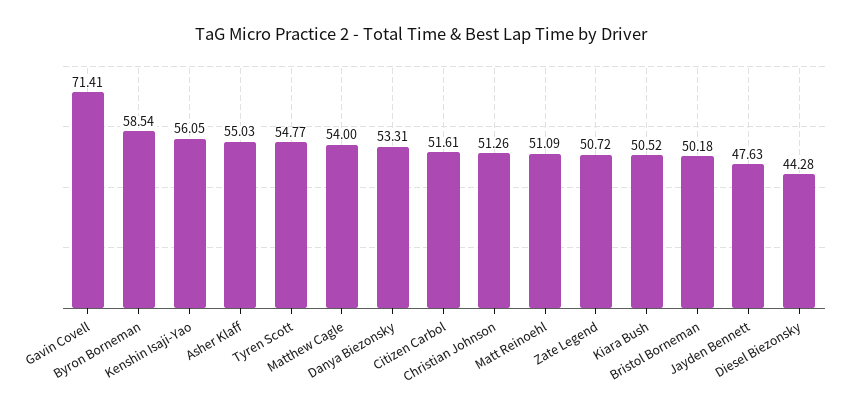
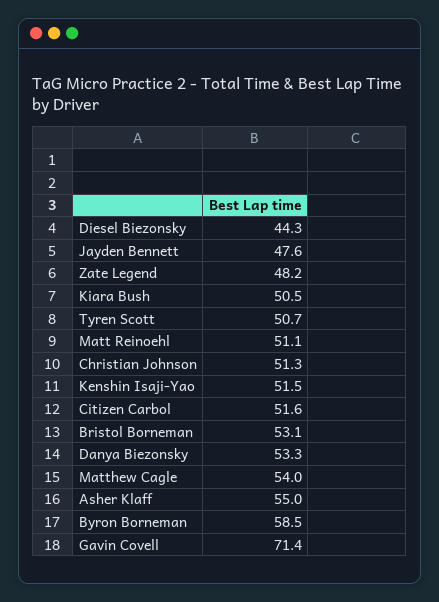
Kenshin Isaji-Yao: 56.05 -> 51.5
Tyren Scott: 54.77 -> 50.7
Zate Legend: 50.72 -> 48.2
Bristol Borneman: 50.18 -> 53.1

